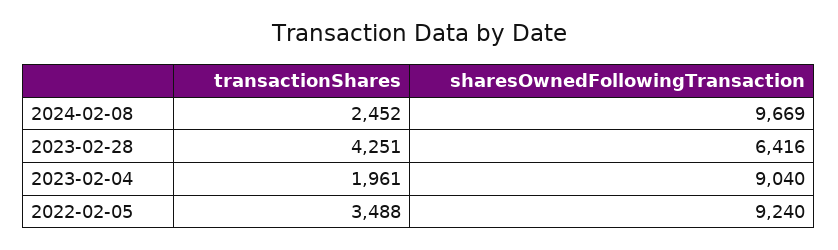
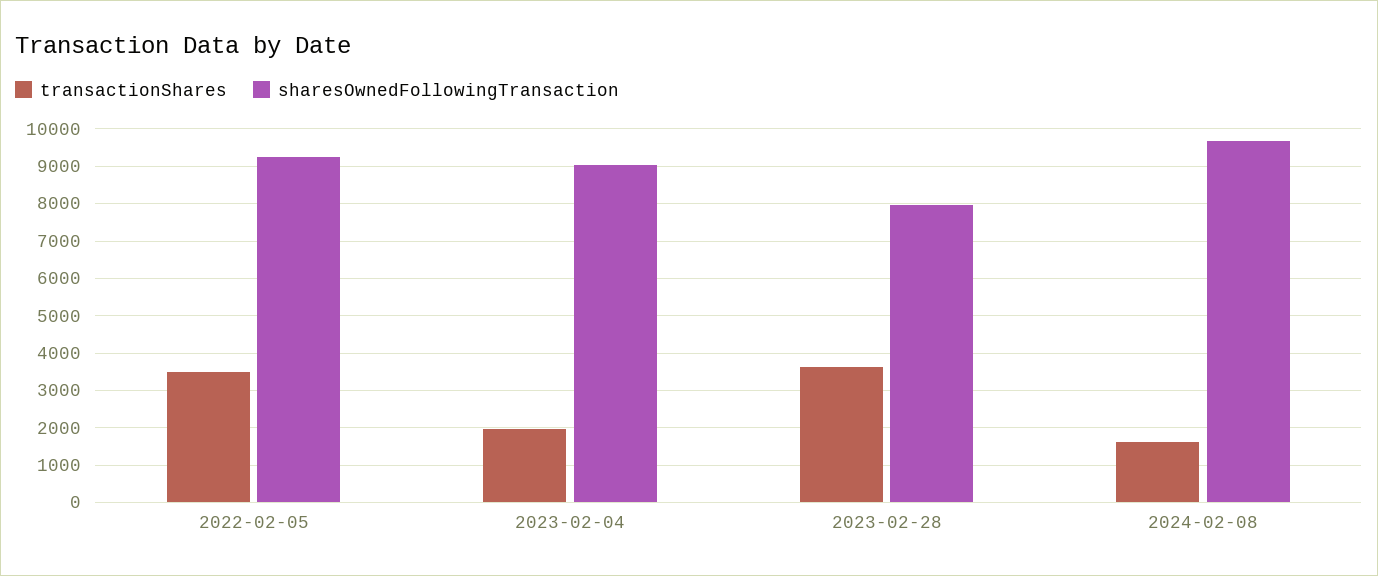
transactionShares, 2024-02-08: 2452 -> 1600
transactionShares, 2023-02-28: 4251 -> 3600
sharesOwnedFollowingTransaction, 2023-02-28: 6416 -> 8000

